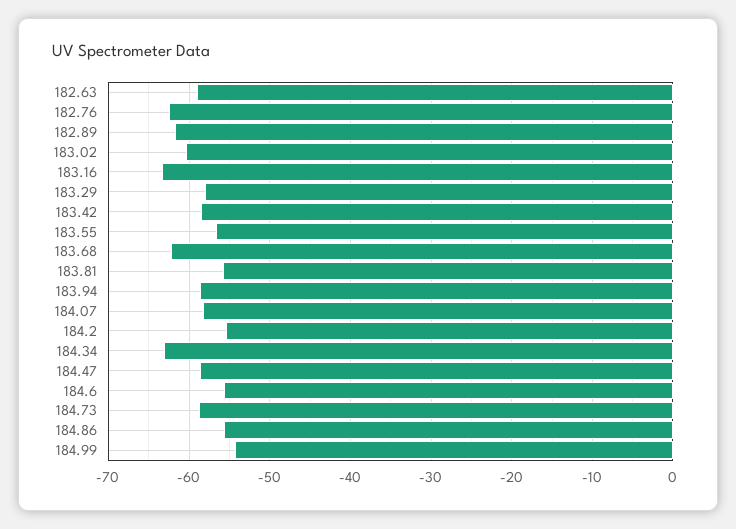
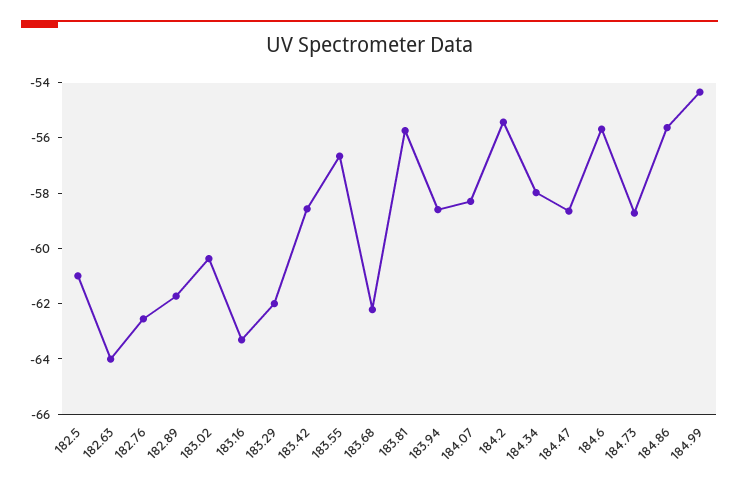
182.63: -59 -> -64
183.29: -58 -> -62
184.34: -63 -> -58
182.5: none -> -61

